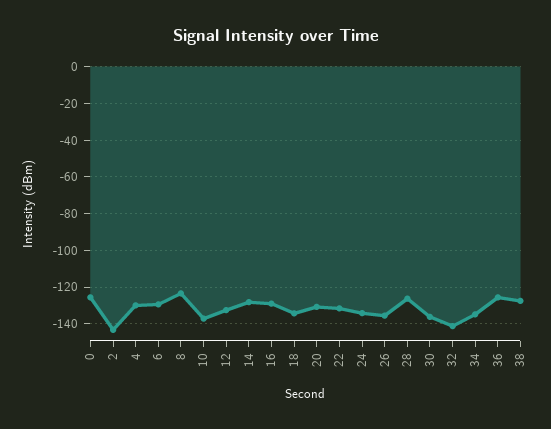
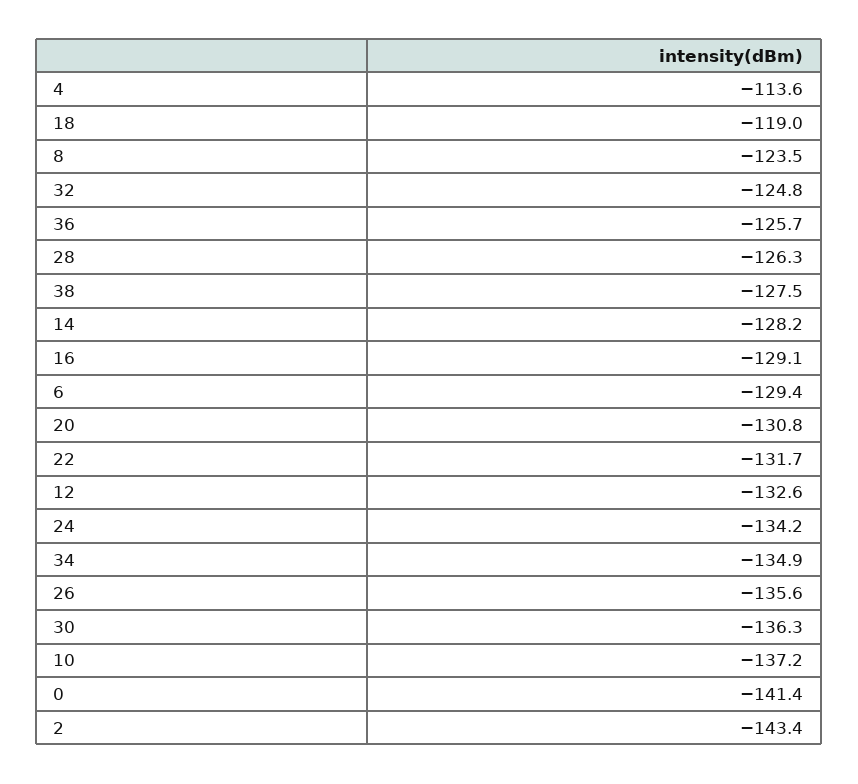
0: -125 -> -141.4
4: -130 -> -113.6
18: -135 -> -119
32: -140 -> -124.8

